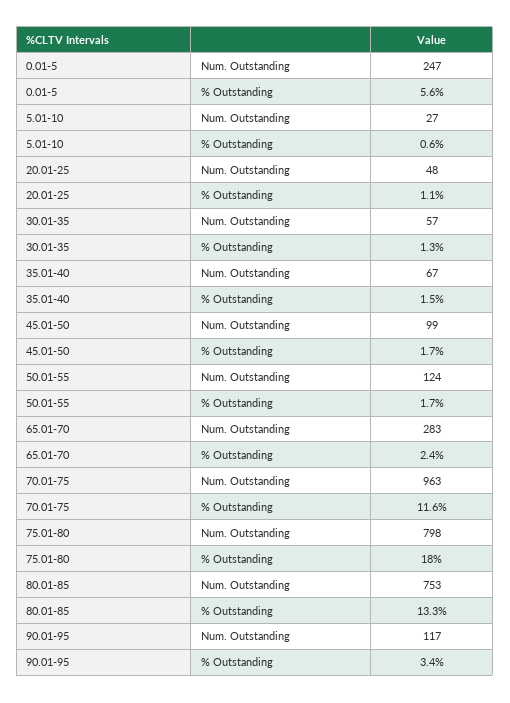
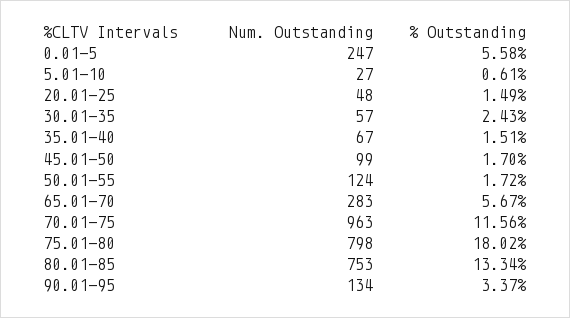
20.01-25, % Outstanding: 1.1 -> 1.49
30.01-35, % Outstanding: 1.3 -> 2.43
65.01-70, % Outstanding: 2.4 -> 5.67
90.01-95, Num. Outstanding: 117 -> 134

